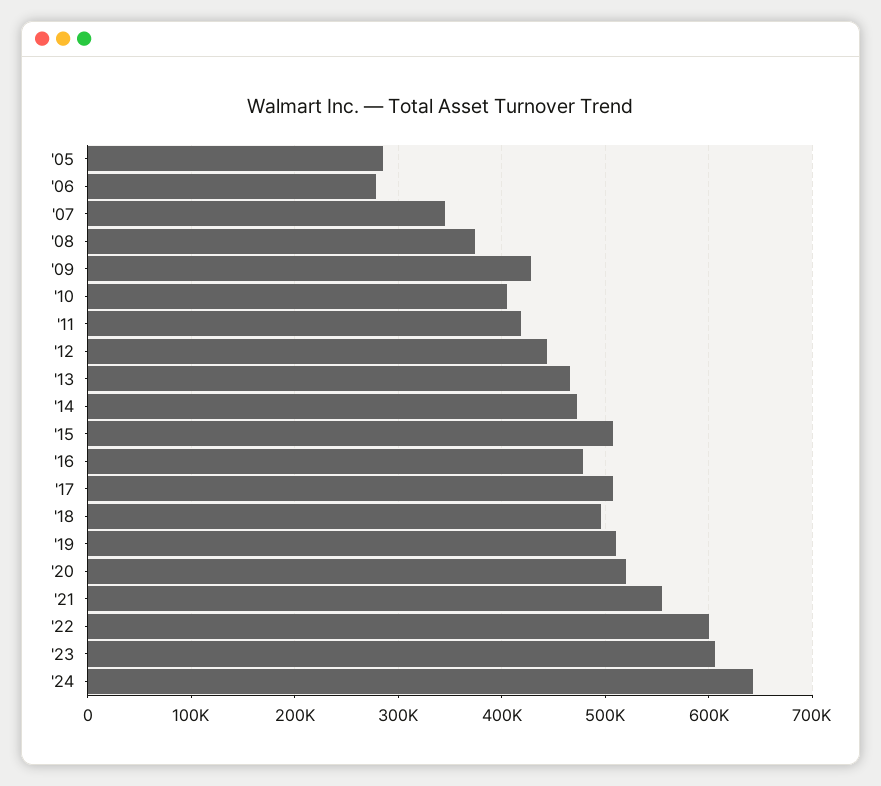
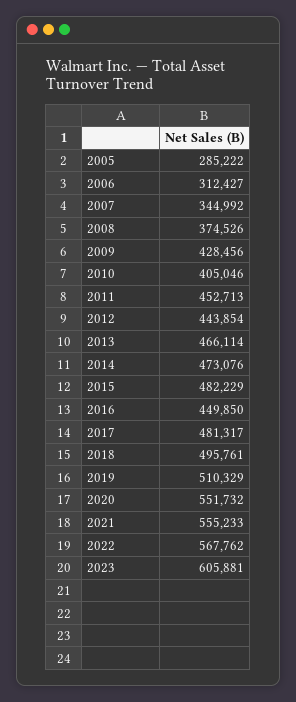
'06: 280000 -> 312427
'11: 420000 -> 452713
'15: 510000 -> 482229
'16: 480000 -> 449850
'17: 510000 -> 481317
'20: 520000 -> 551732
'22: 600000 -> 567762
'24: 640000 -> none

